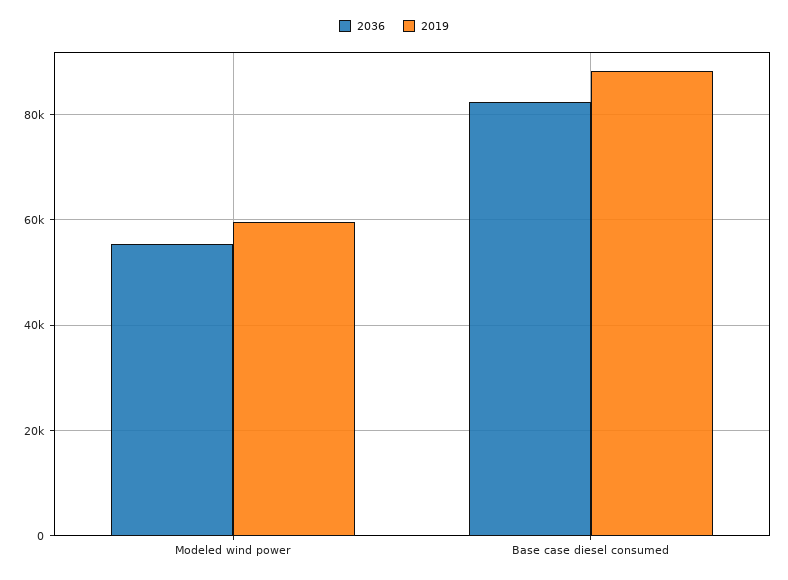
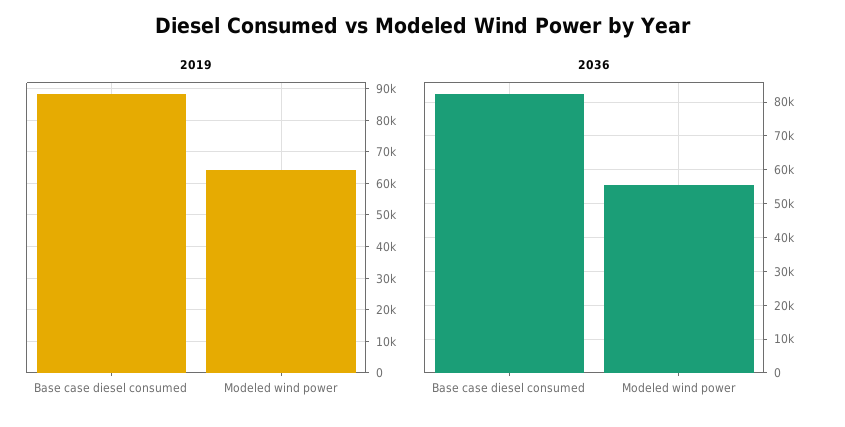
2019, Modeled wind power: 60000 -> 64000

